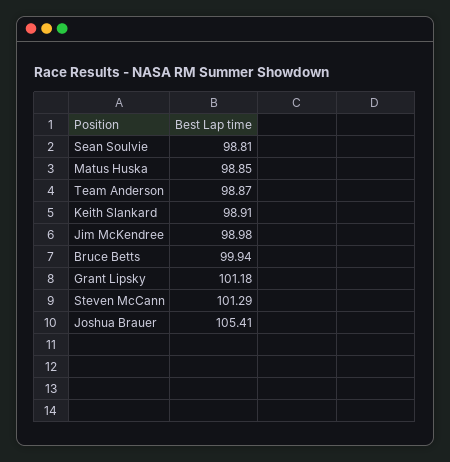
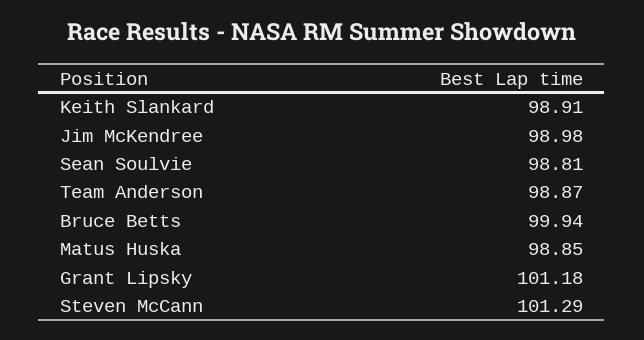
Joshua Brauer: 105.41 -> none

